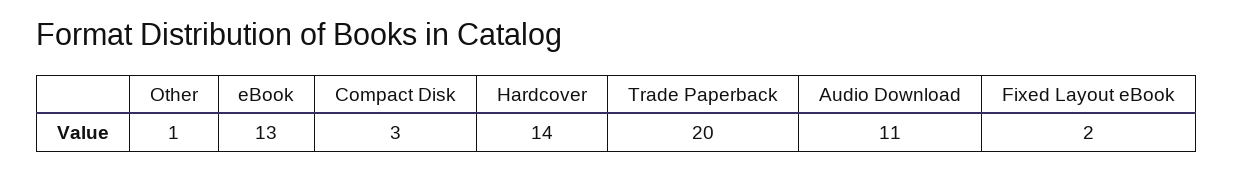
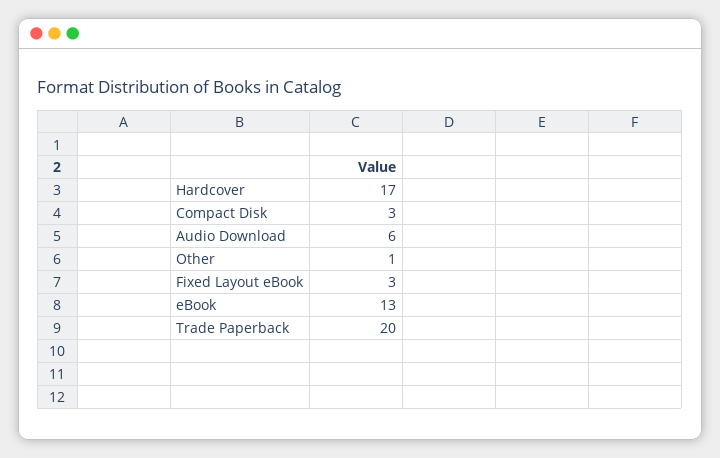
Hardcover: 14 -> 17
Audio Download: 11 -> 6
Fixed Layout eBook: 2 -> 3

